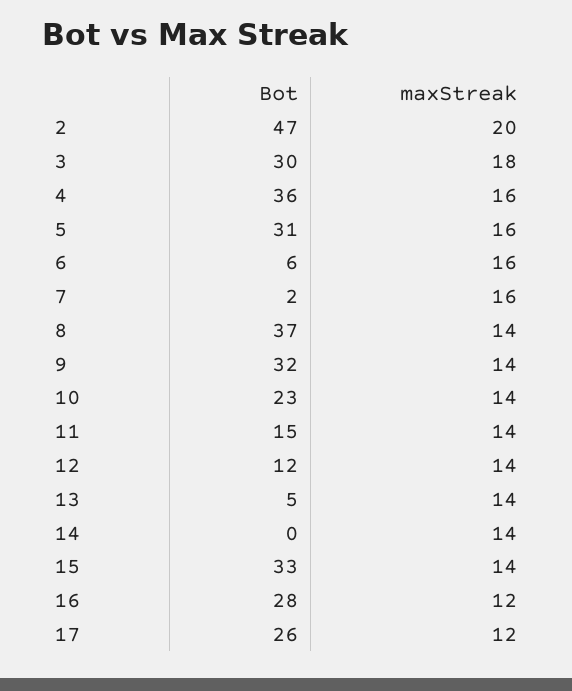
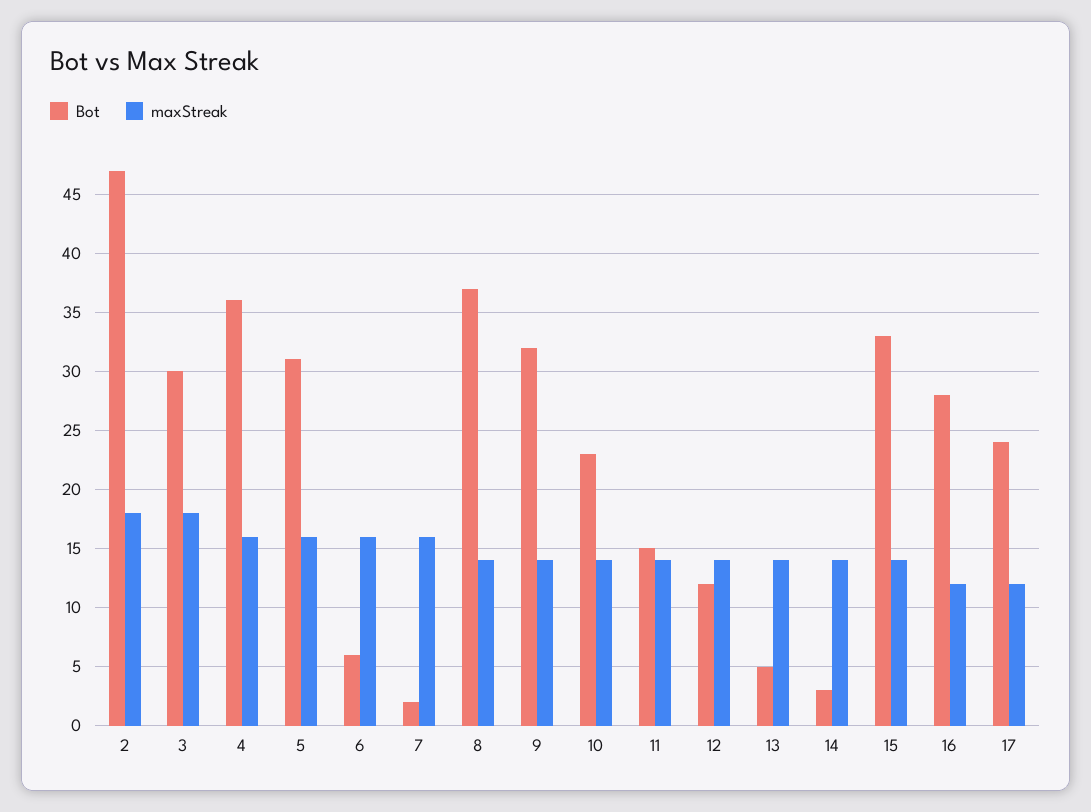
maxStreak, 2: 20 -> 18
Bot, 14: 0 -> 3
Bot, 17: 26 -> 24

